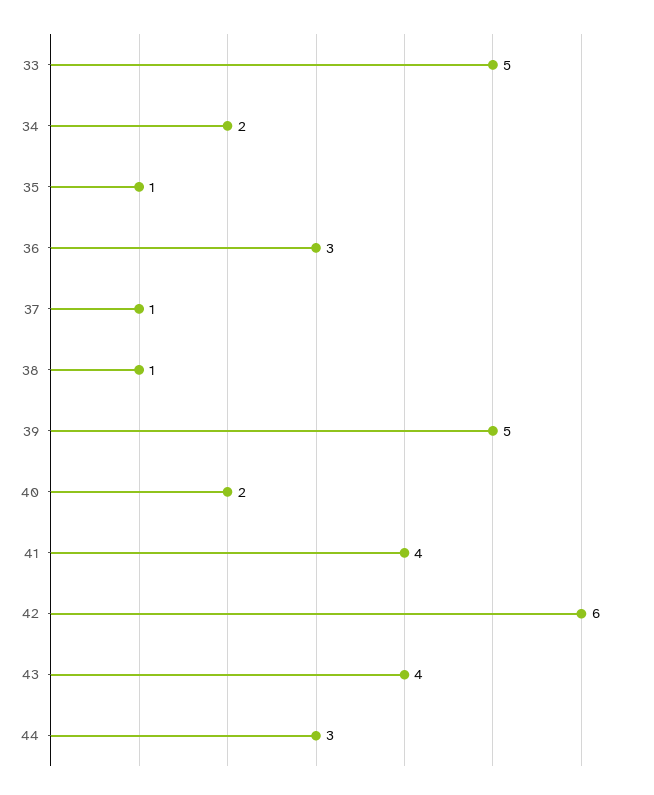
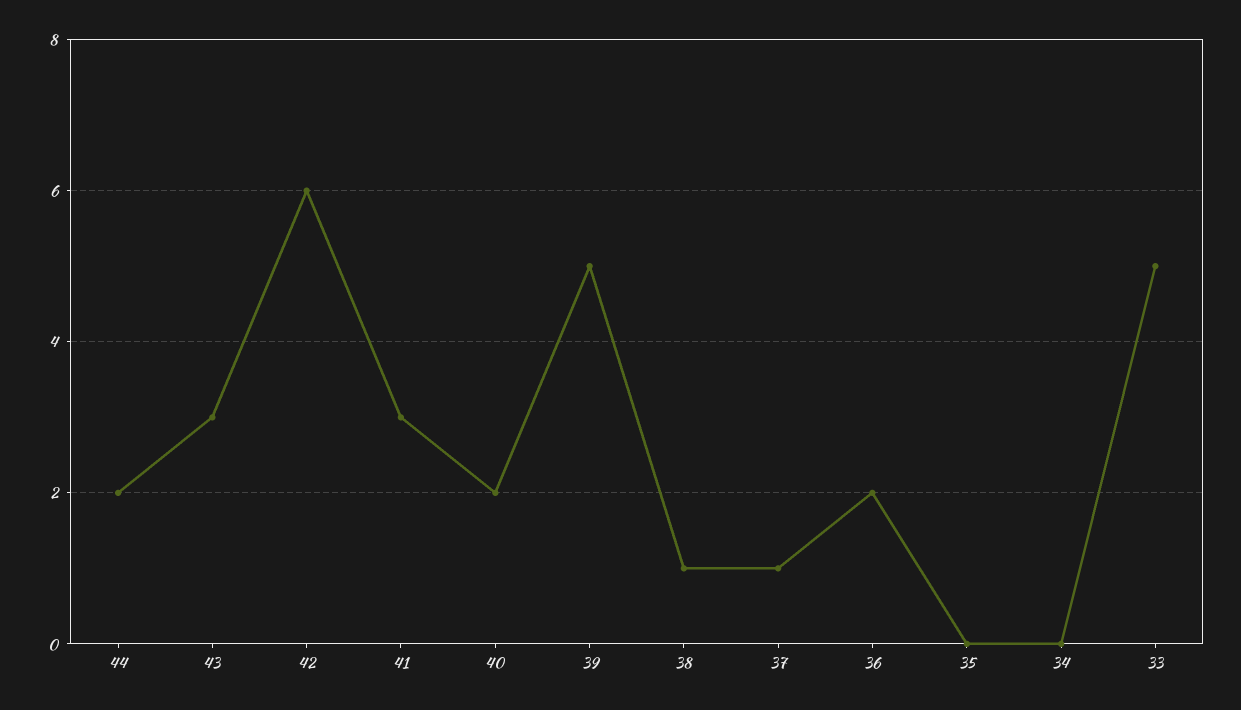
34: 2 -> 0
35: 1 -> 0
36: 3 -> 2
41: 4 -> 3
43: 4 -> 3
44: 3 -> 2

